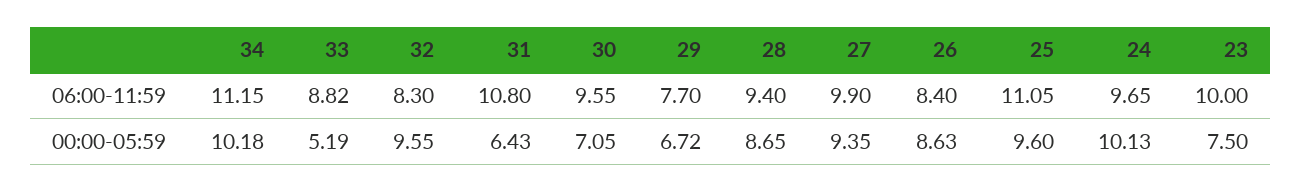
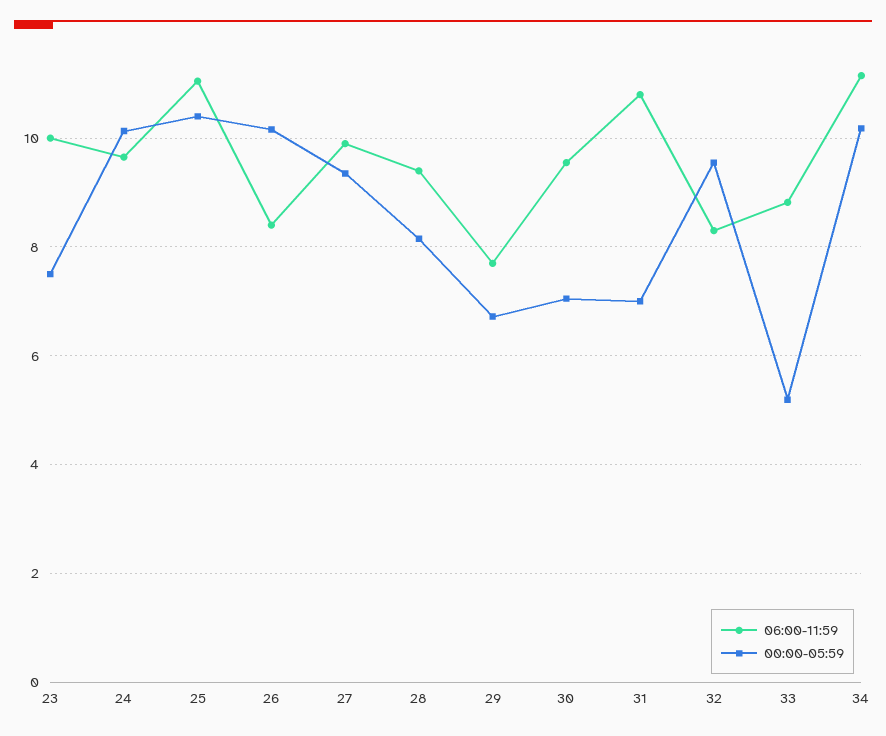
00:00-05:59, 31: 6.43 -> 7
00:00-05:59, 28: 8.65 -> 8.2
00:00-05:59, 26: 8.63 -> 10.2
00:00-05:59, 25: 9.6 -> 10.4

